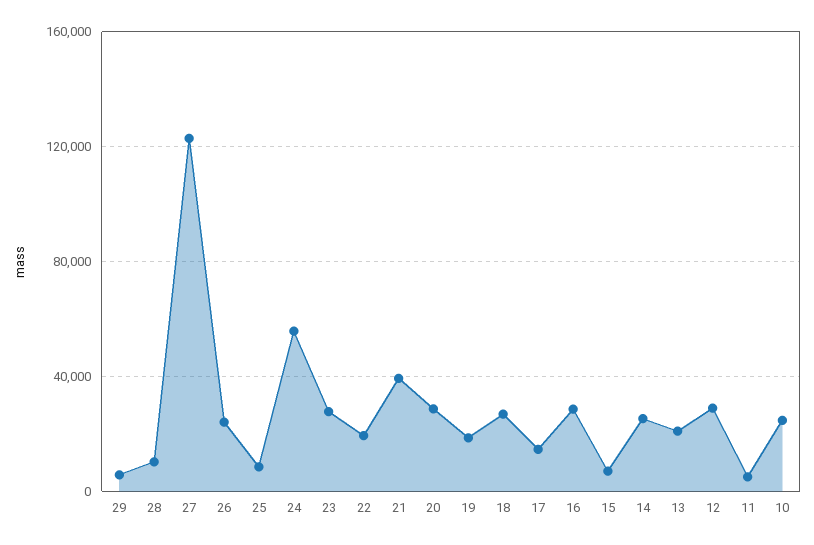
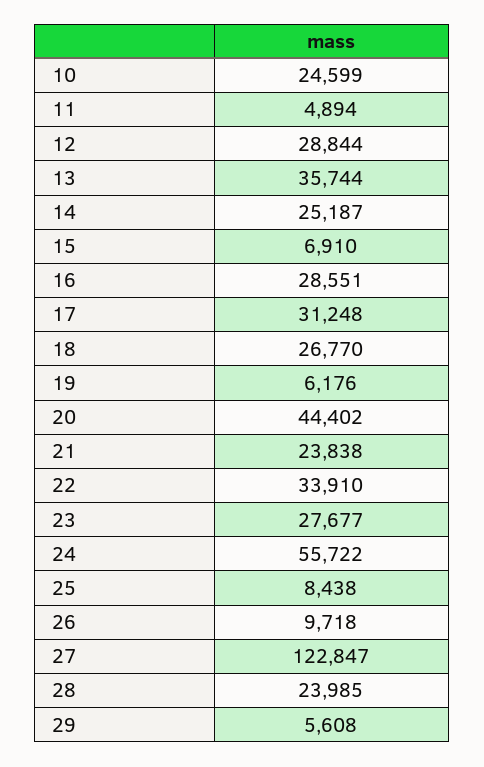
28: 10000 -> 23985
26: 25000 -> 9718
22: 20000 -> 33910
21: 40000 -> 23838
20: 30000 -> 44402
19: 20000 -> 6176
17: 15000 -> 31248
13: 20000 -> 35744

